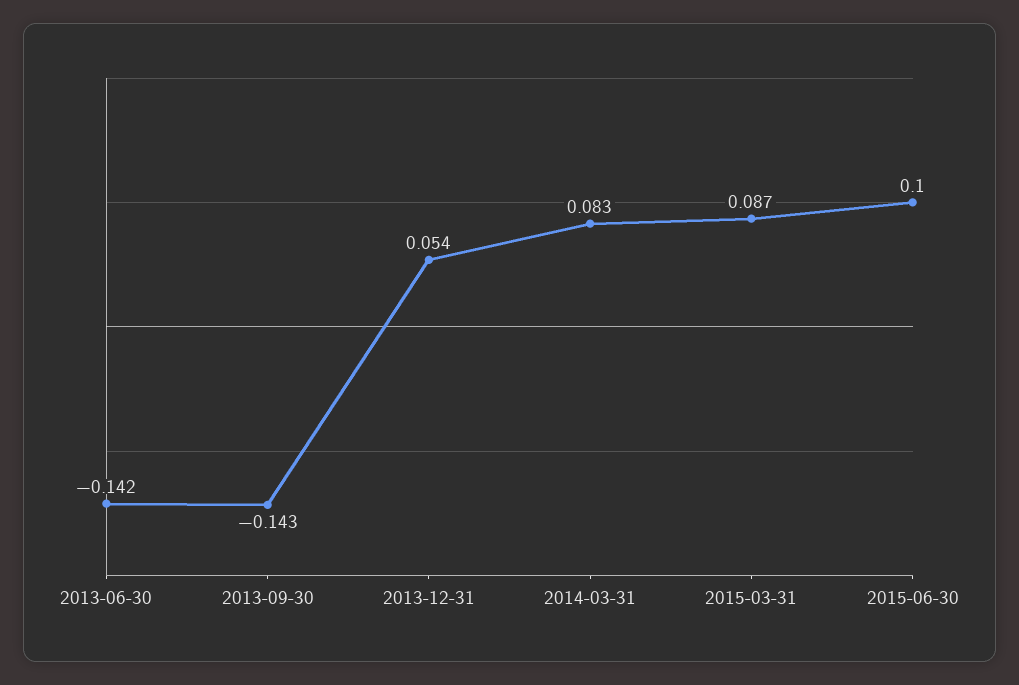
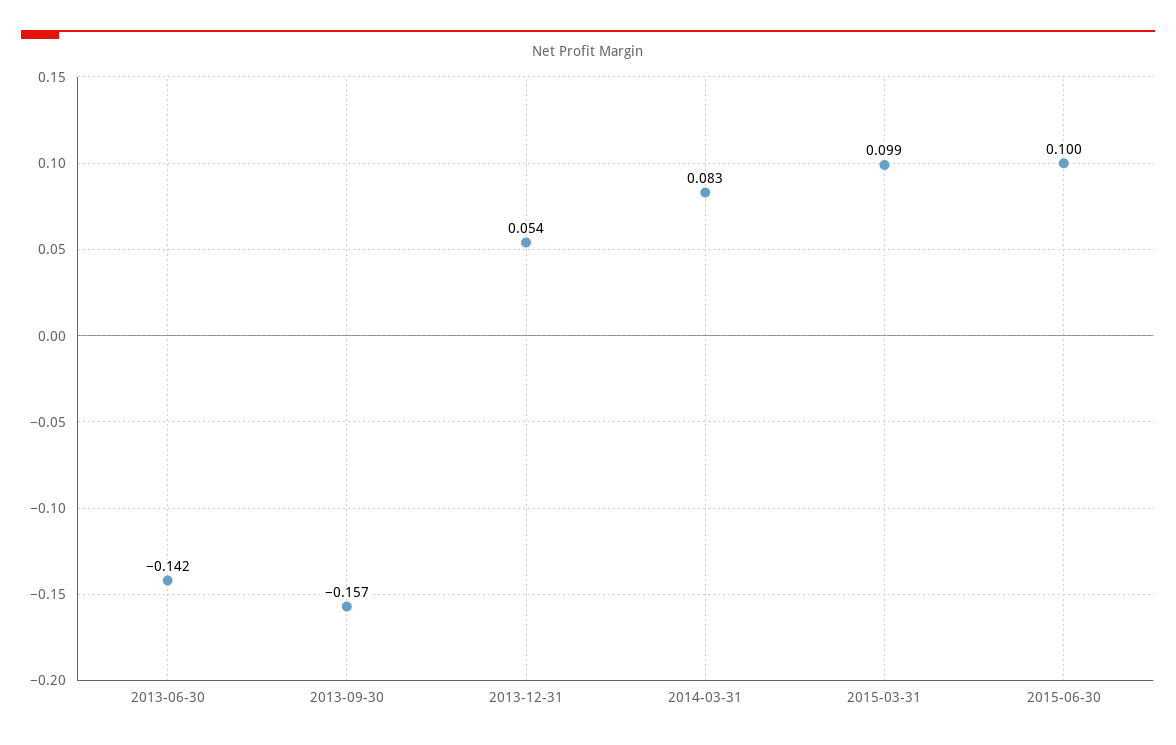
2013-09-30: -0.143 -> -0.157
2015-03-31: 0.087 -> 0.099

